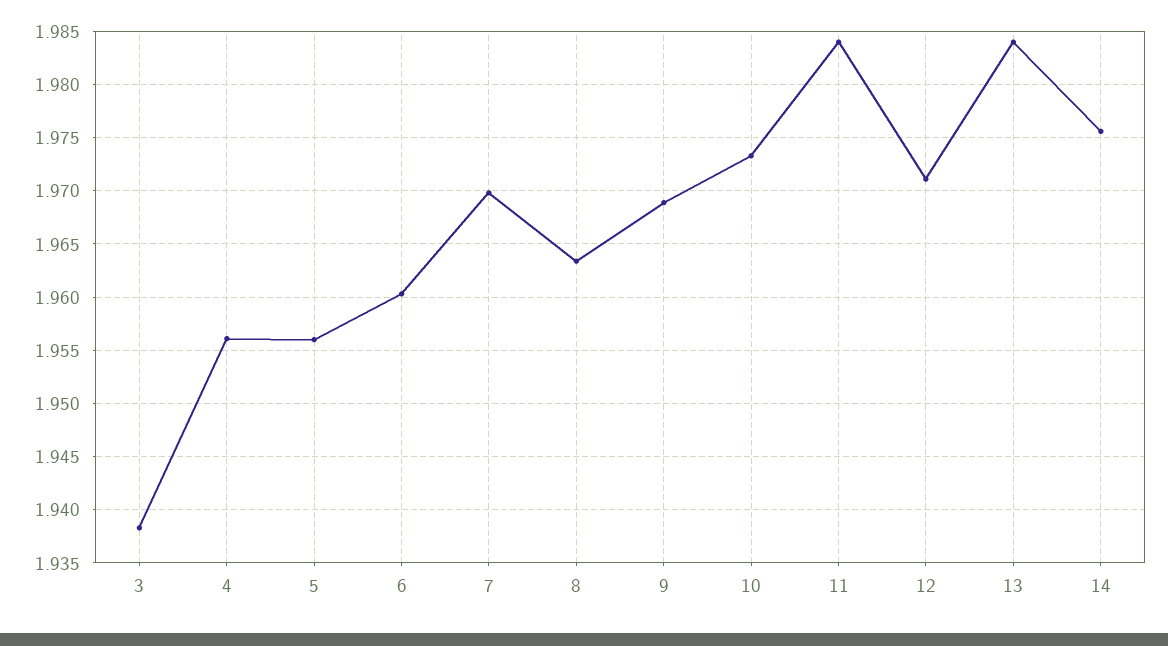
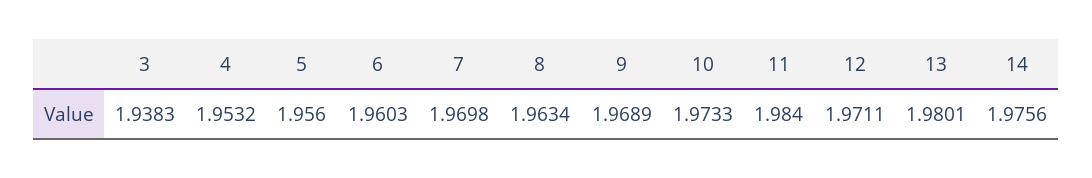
4: 1.956 -> 1.9532
13: 1.984 -> 1.9801

